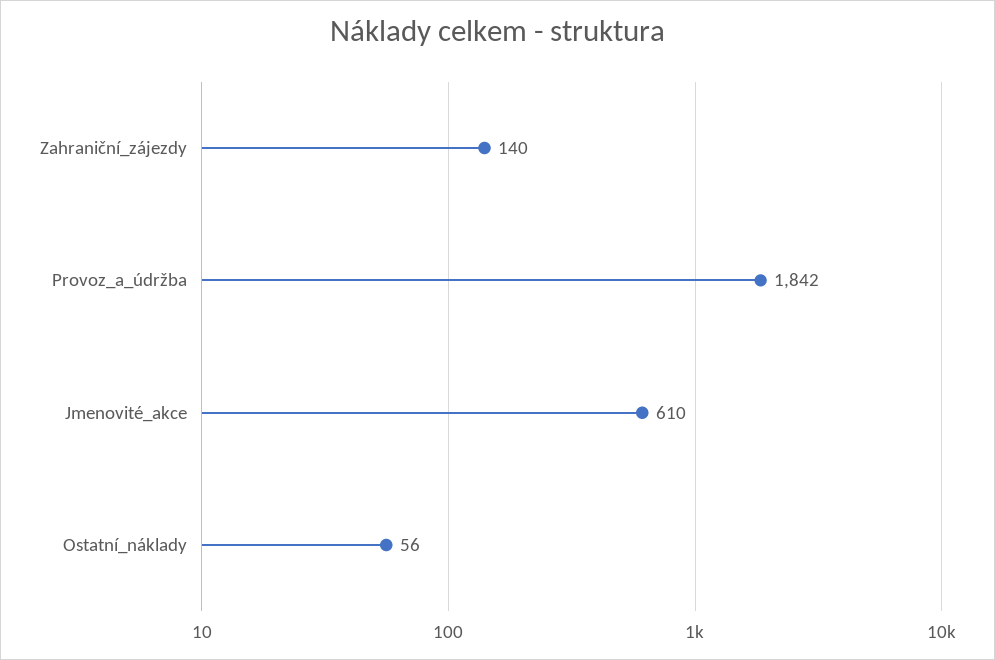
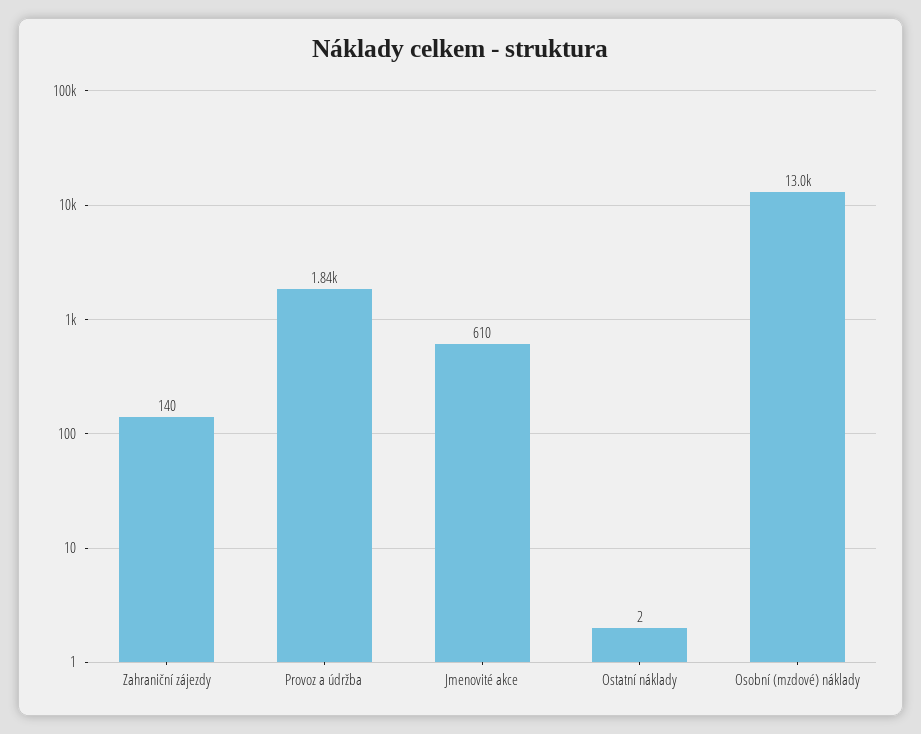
Ostatní_náklady: 56 -> 2
Osobní (mzdové) náklady: none -> 13000

